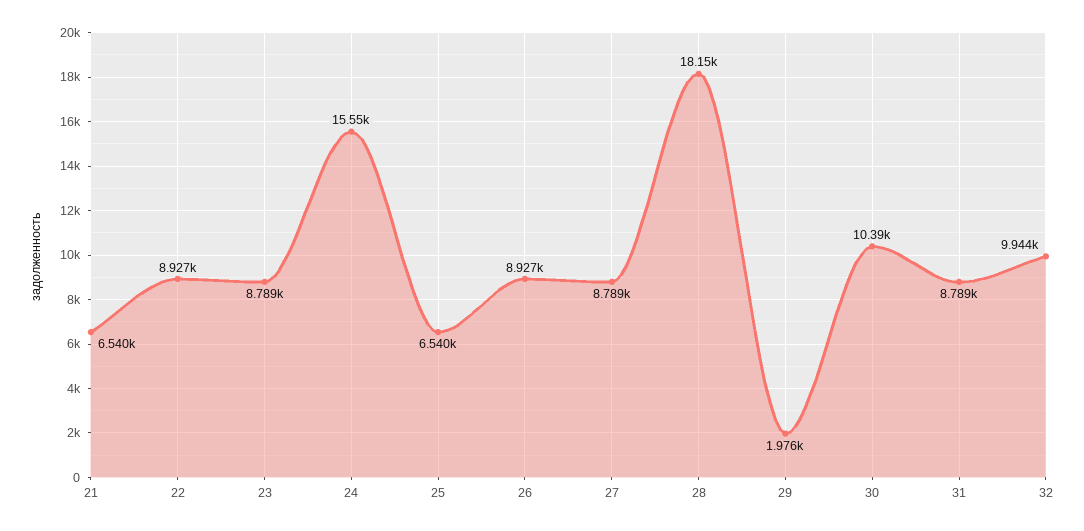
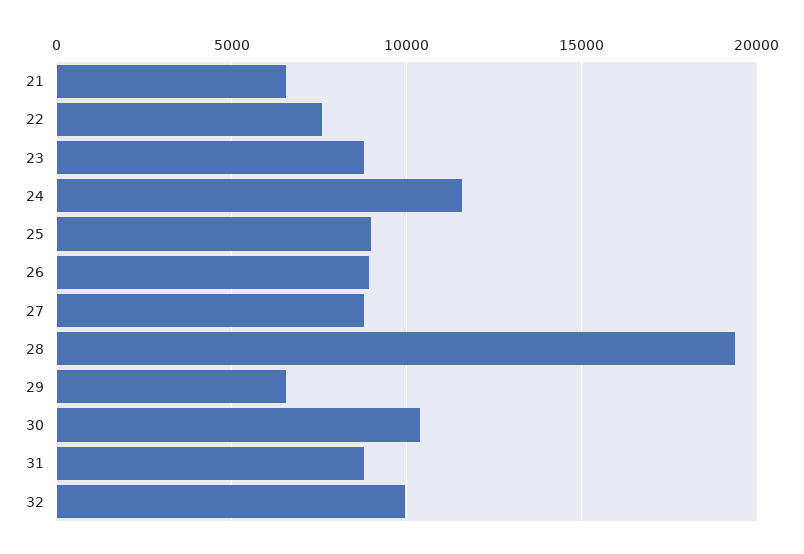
22: 8927 -> 7500
24: 15550 -> 11500
25: 6540 -> 9000
28: 18150 -> 19500
29: 1976 -> 6500

